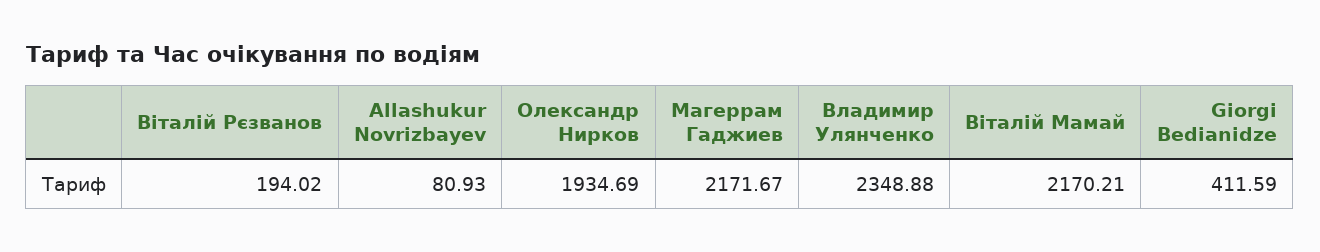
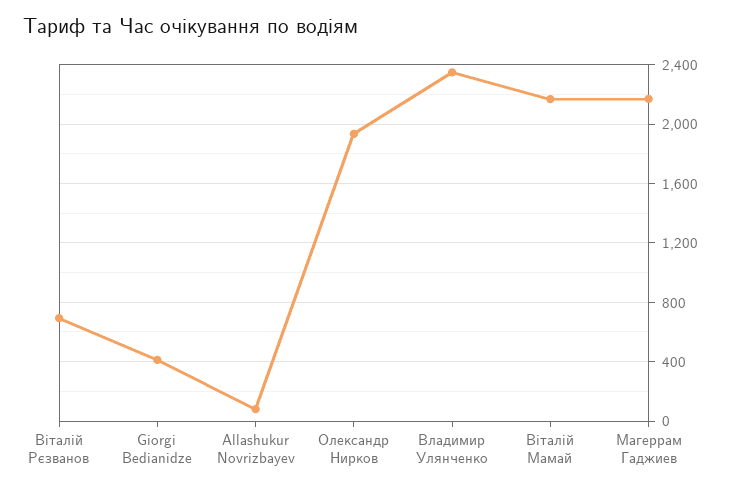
Віталій Рєзванов: 194.02 -> 700

